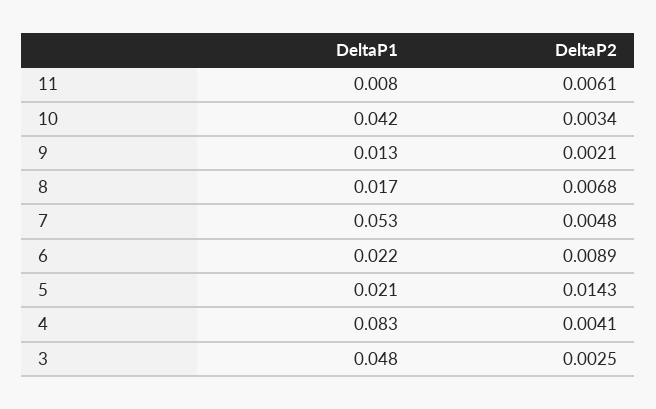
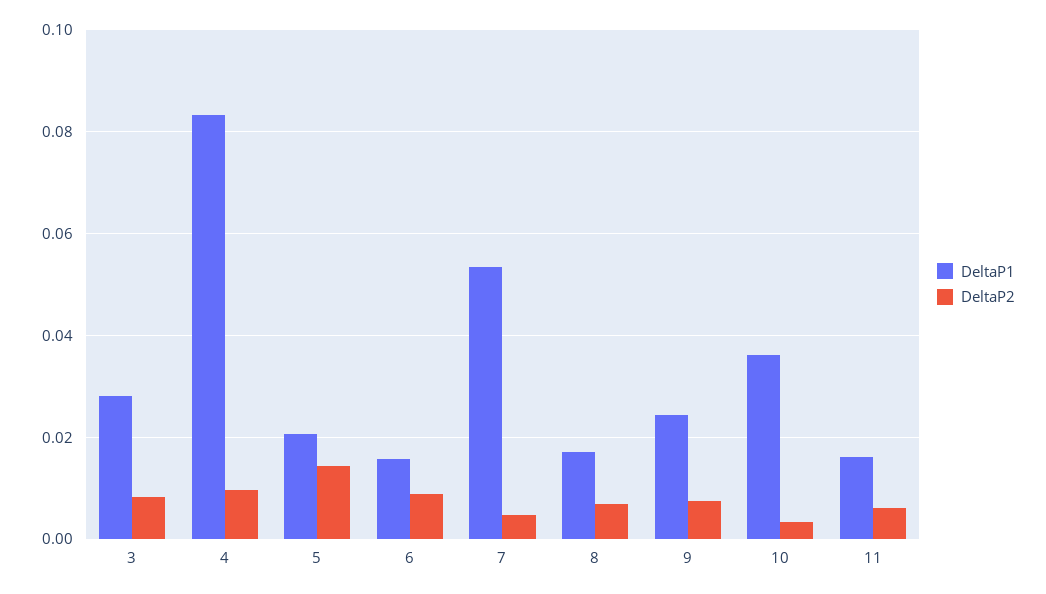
DeltaP1, 11: 0.008 -> 0.016
DeltaP1, 10: 0.042 -> 0.036
DeltaP1, 9: 0.013 -> 0.024
DeltaP2, 9: 0.0021 -> 0.008
DeltaP1, 6: 0.022 -> 0.016
DeltaP2, 4: 0.0041 -> 0.01
DeltaP1, 3: 0.048 -> 0.028
DeltaP2, 3: 0.0025 -> 0.008

